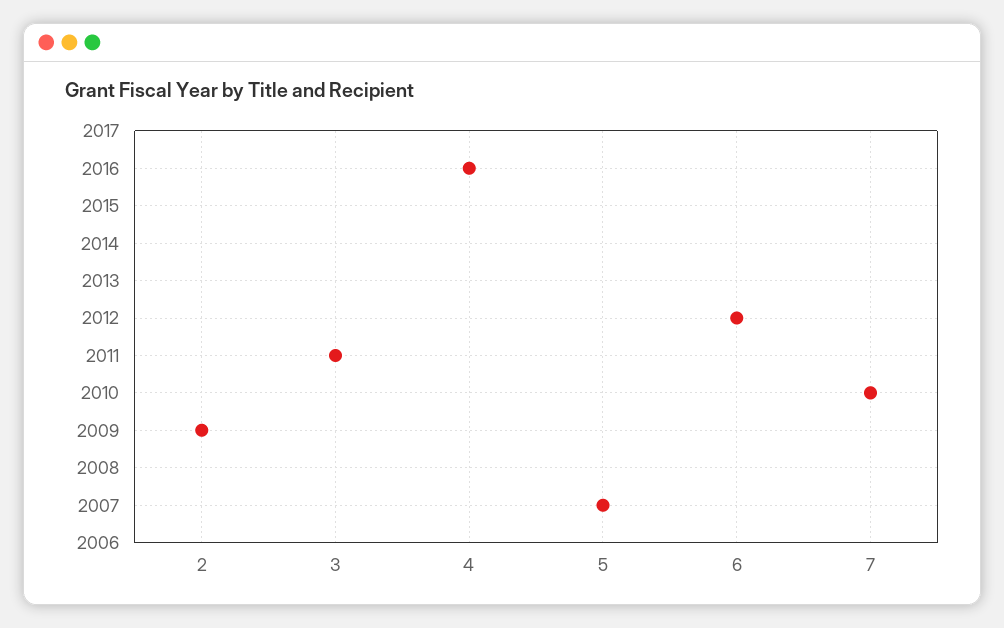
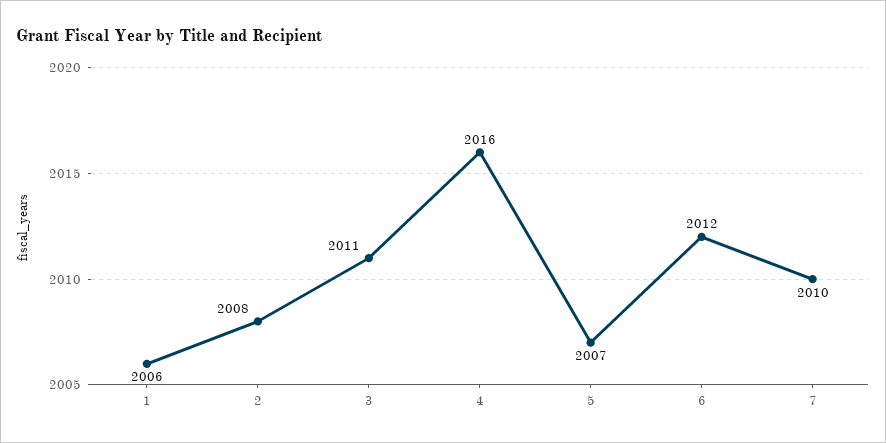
2: 2009 -> 2008
1: none -> 2006

